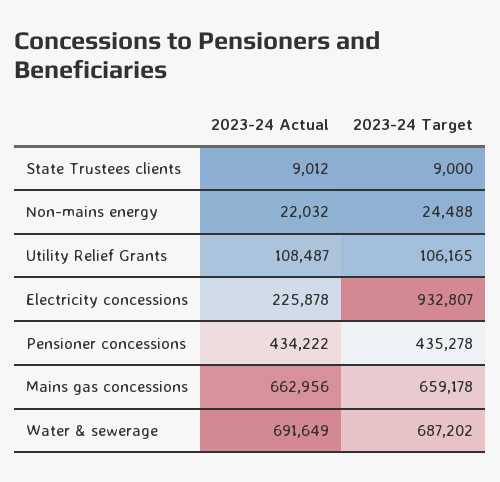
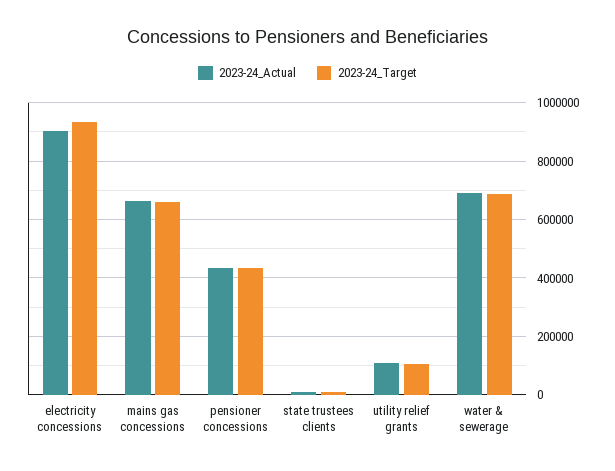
2023-24 Actual, Non-mains energy: 22032 -> none
2023-24 Target, Non-mains energy: 24488 -> none
2023-24 Actual, Electricity concessions: 225878 -> 900000

